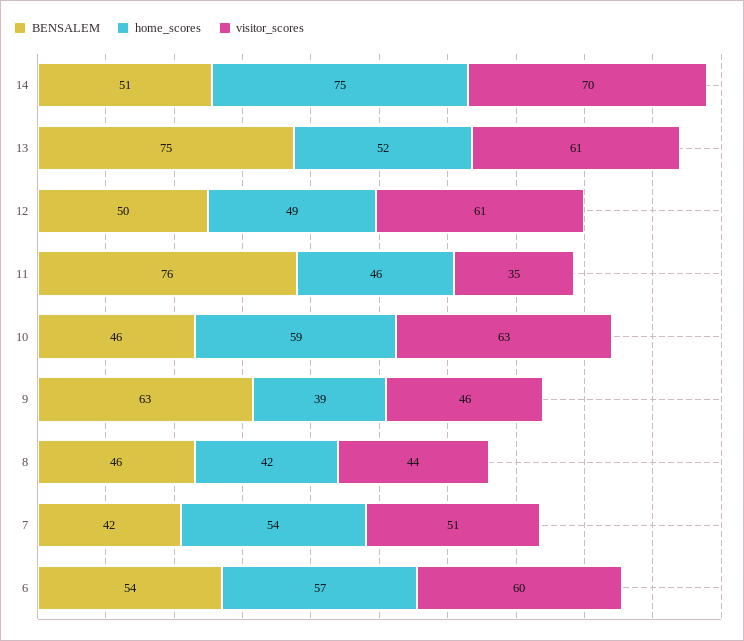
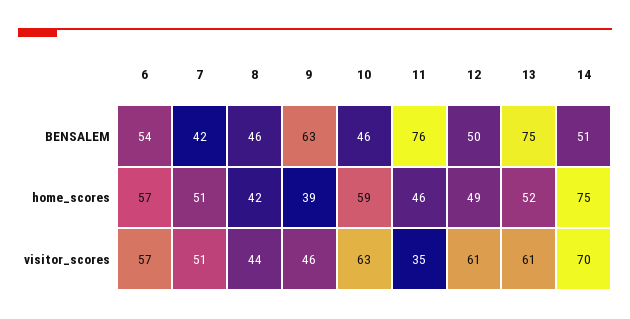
home_scores, 7: 54 -> 51
visitor_scores, 6: 60 -> 57

